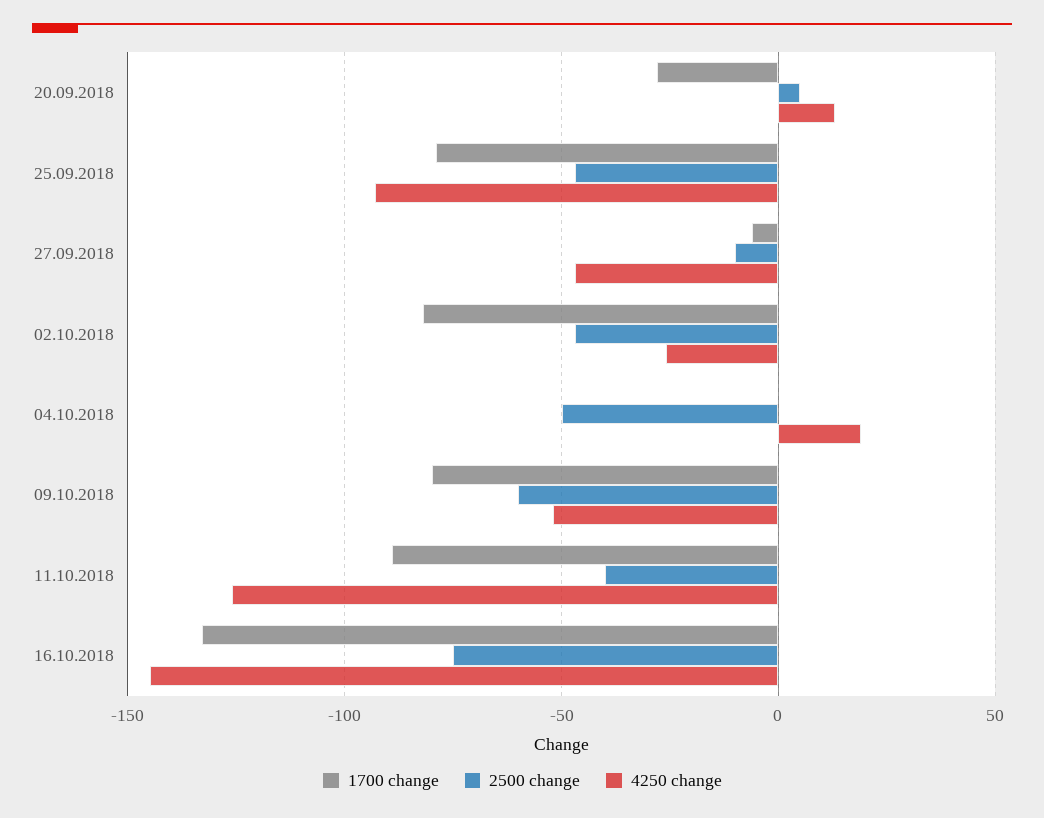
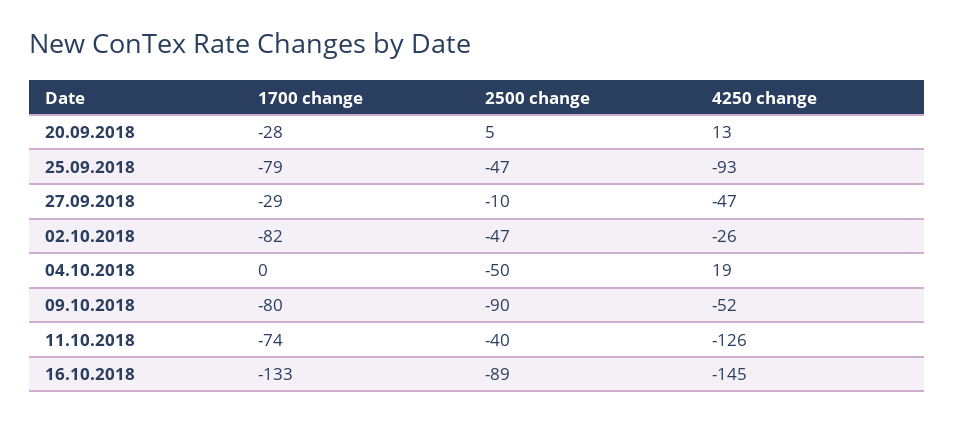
1700 change, 27.09.2018: -5 -> -29
2500 change, 09.10.2018: -60 -> -90
1700 change, 11.10.2018: -90 -> -74
2500 change, 16.10.2018: -75 -> -89

